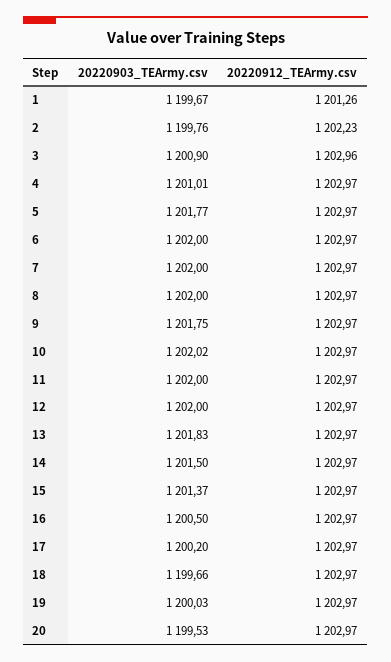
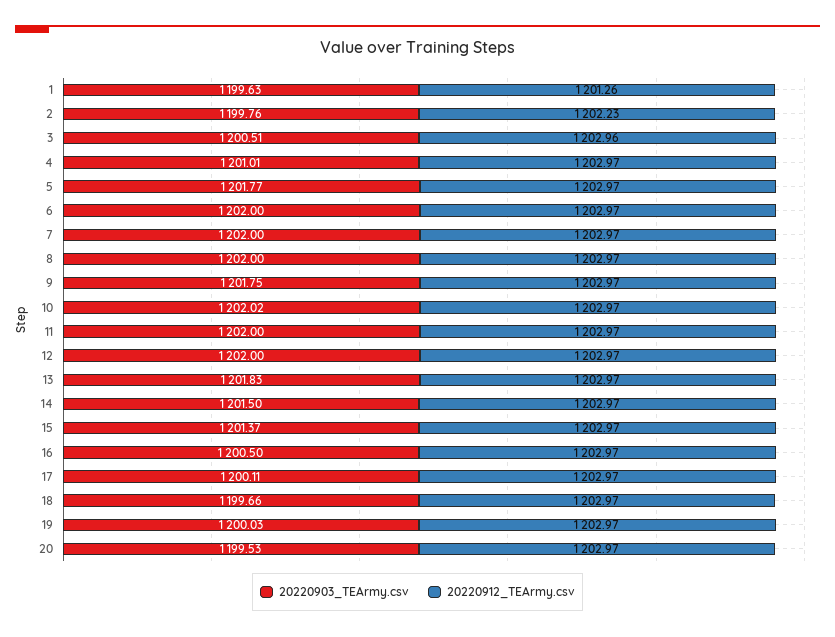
20220903_TEArmy.csv, 1: 1199.67 -> 1199.63
20220903_TEArmy.csv, 3: 1200.9 -> 1200.51
20220903_TEArmy.csv, 17: 1200.2 -> 1200.11

